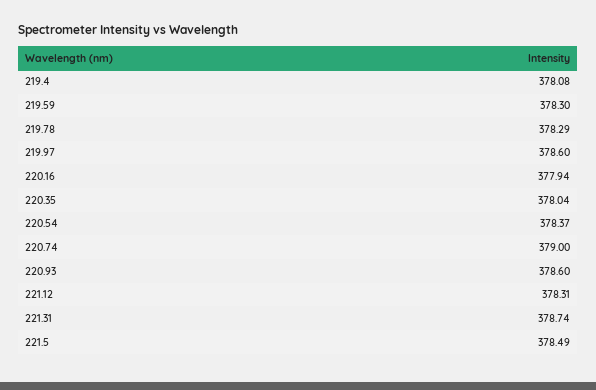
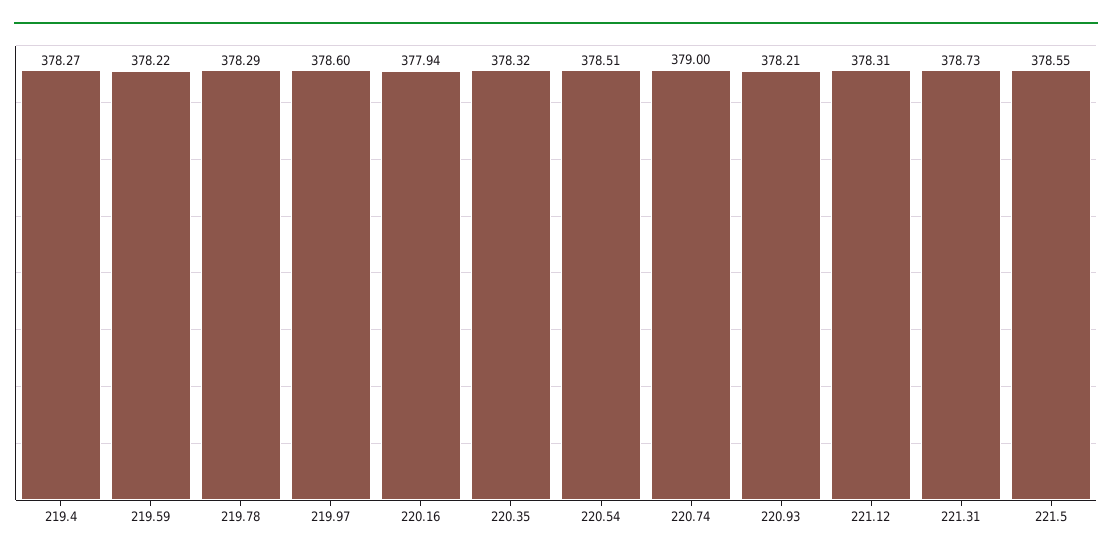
219.4: 378.08 -> 378.27
219.59: 378.3 -> 378.22
220.35: 378.04 -> 378.32
220.54: 378.37 -> 378.51
220.93: 378.6 -> 378.21
221.31: 378.74 -> 378.73
221.5: 378.49 -> 378.55

